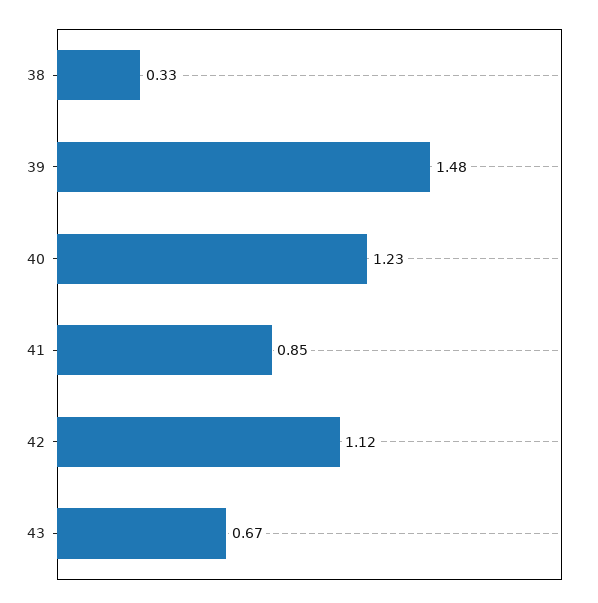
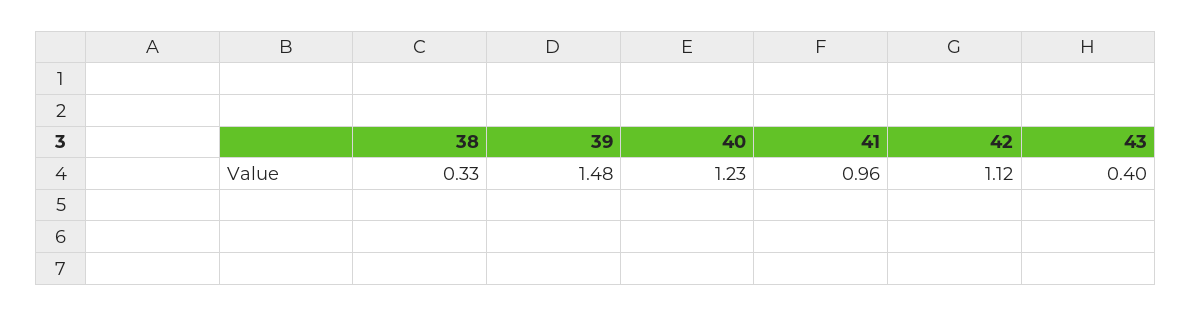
41: 0.85 -> 0.96
43: 0.67 -> 0.4

